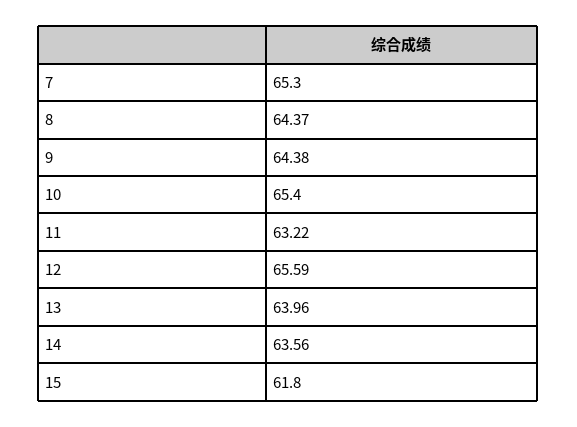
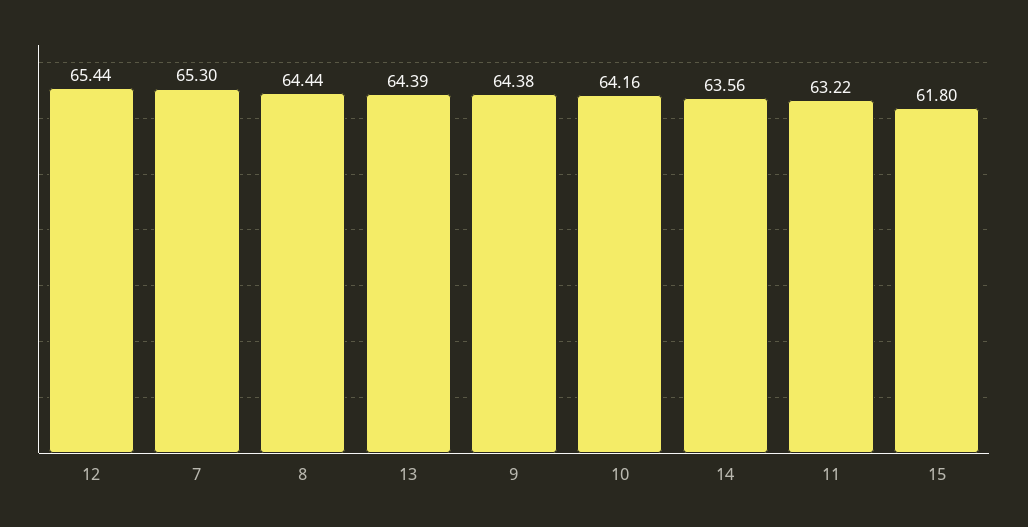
8: 64.37 -> 64.44
10: 65.4 -> 64.16
12: 65.59 -> 65.44
13: 63.96 -> 64.39

